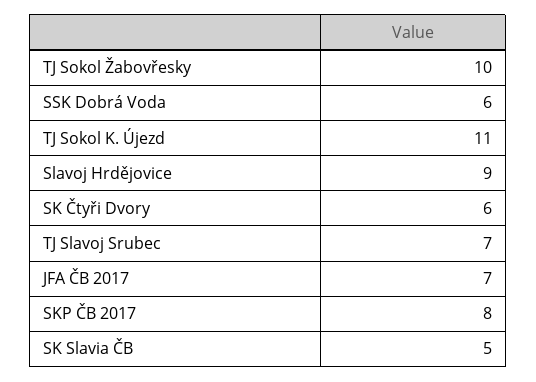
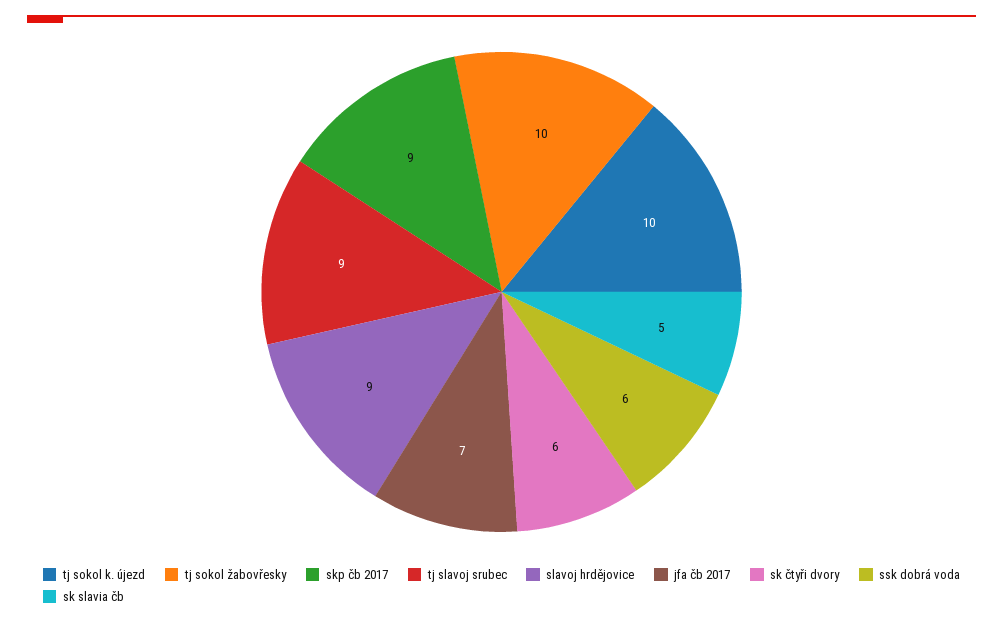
TJ Sokol K. Újezd: 11 -> 10
TJ Slavoj Srubec: 7 -> 9
SKP ČB 2017: 8 -> 9

